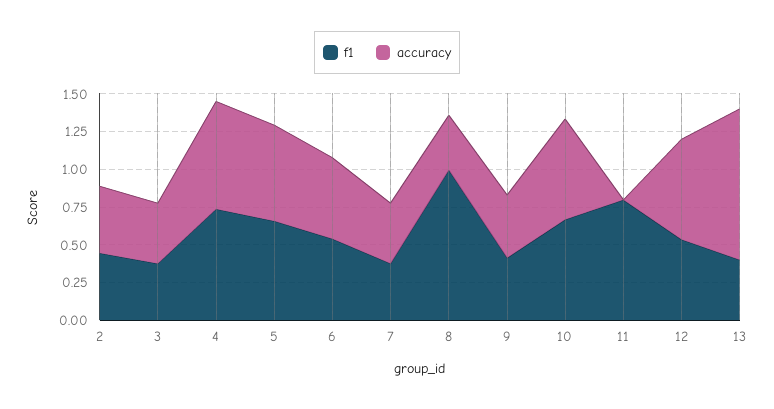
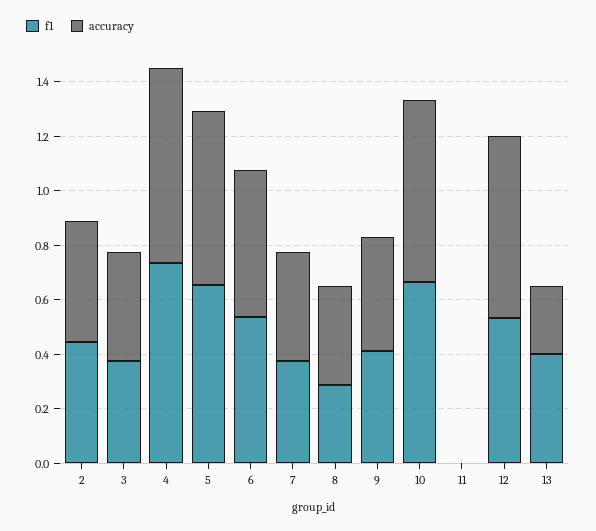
f1, 8: 1 -> 0.3
f1, 11: 0.75 -> 0
accuracy, 13: 1 -> 0.25

